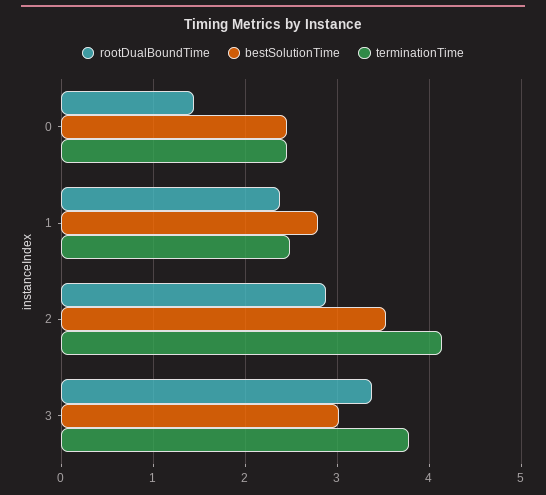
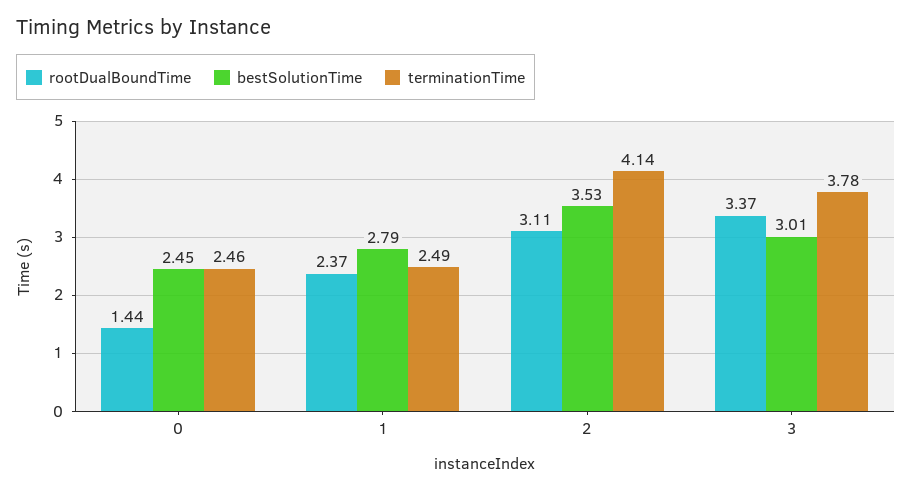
rootDualBoundTime, 2: 2.9 -> 3.11

